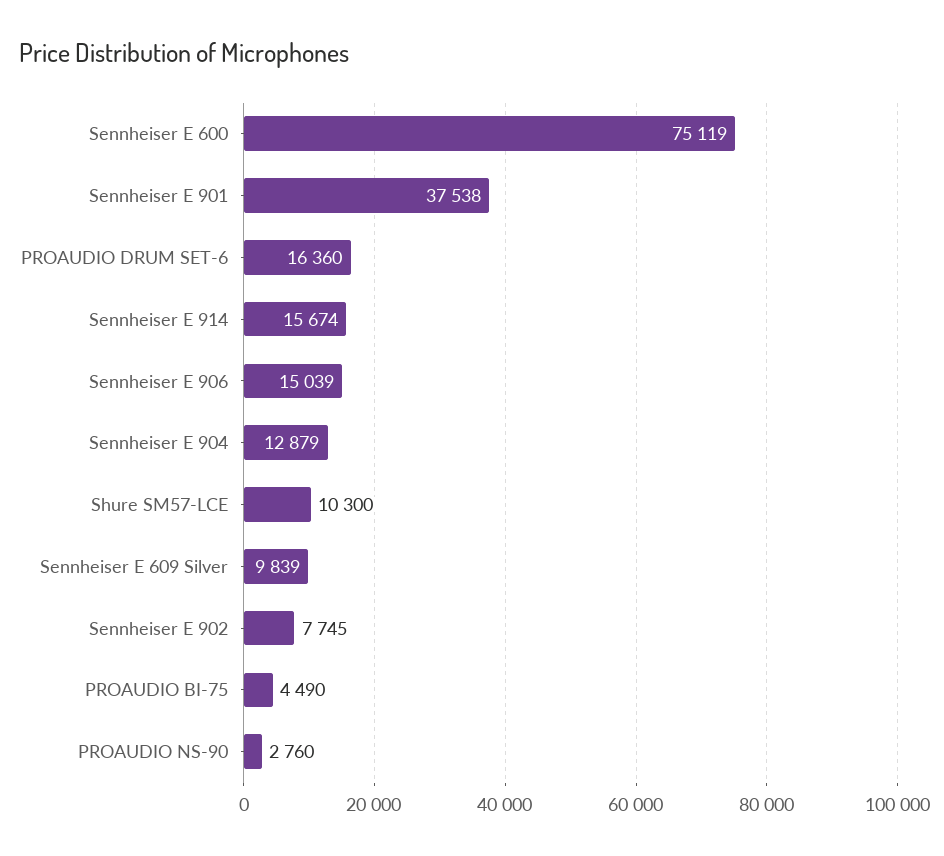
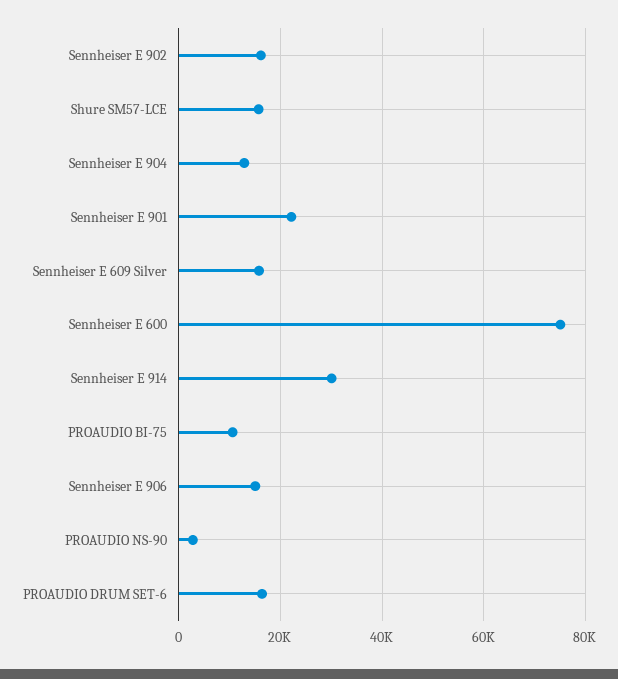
Sennheiser E 901: 37538 -> 22000
Sennheiser E 914: 15674 -> 30000
Shure SM57-LCE: 10300 -> 16000
Sennheiser E 609 Silver: 9839 -> 16000
Sennheiser E 902: 7745 -> 16000
PROAUDIO BI-75: 4490 -> 10000

